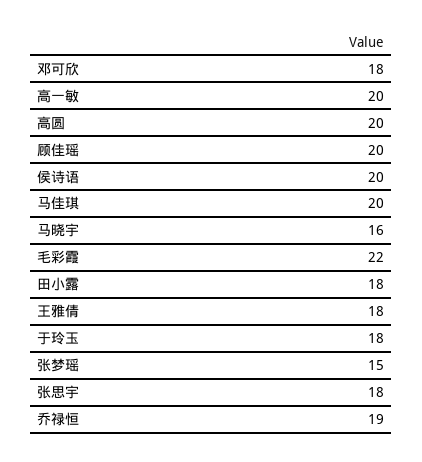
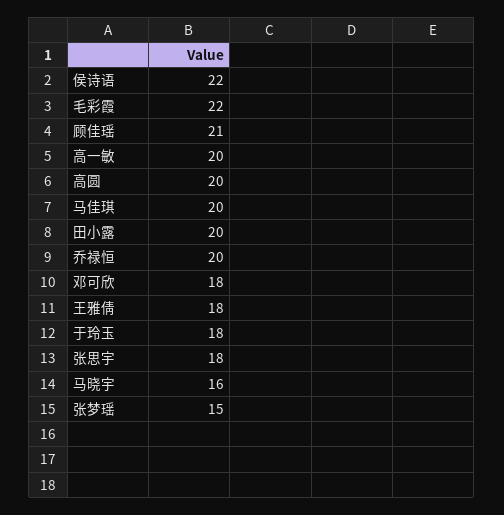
顾佳瑶: 20 -> 21
侯诗语: 20 -> 22
田小露: 18 -> 20
乔禄恒: 19 -> 20

